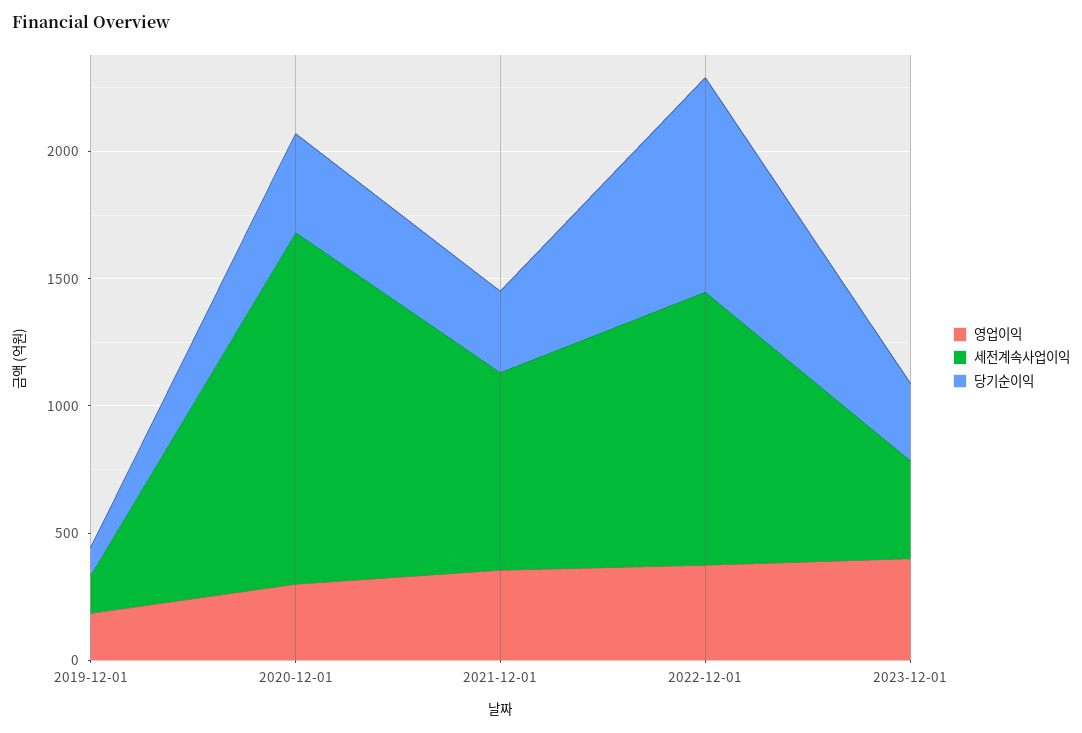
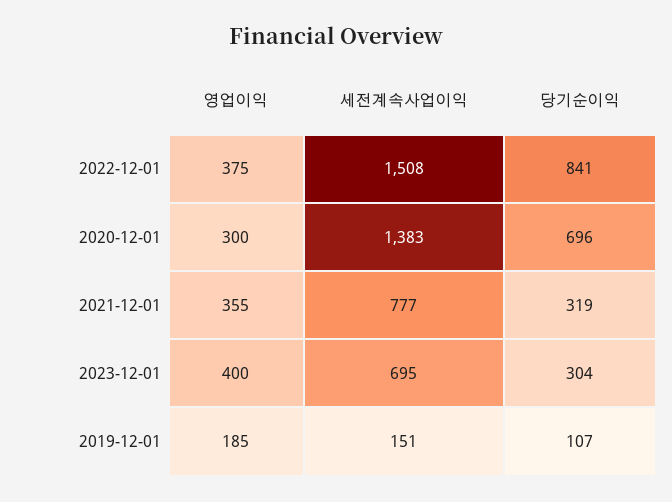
당기순이익, 2020-12-01: 400 -> 696
세전계속사업이익, 2022-12-01: 1100 -> 1508
세전계속사업이익, 2023-12-01: 400 -> 695

